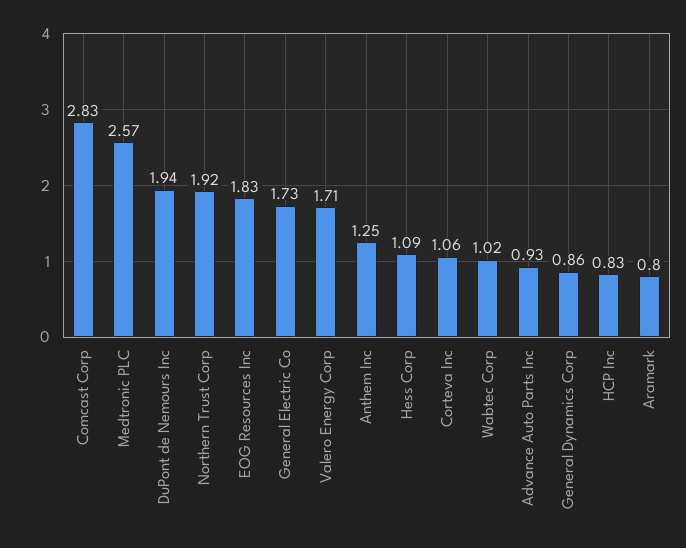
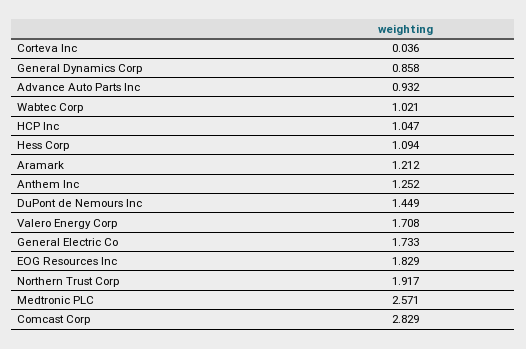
DuPont de Nemours Inc: 1.94 -> 1.449
Corteva Inc: 1.06 -> 0.036
HCP Inc: 0.83 -> 1.047
Aramark: 0.8 -> 1.212

